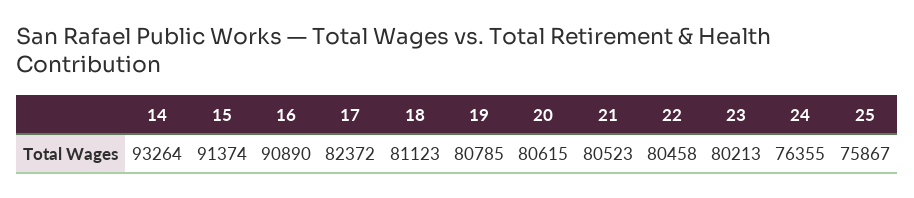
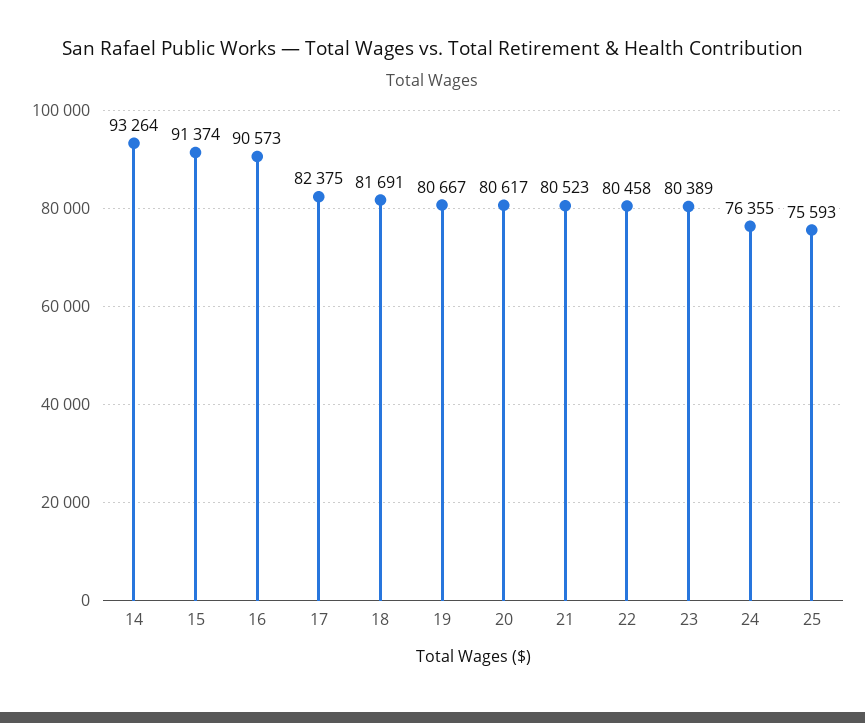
16: 90890 -> 90573
17: 82372 -> 82375
18: 81123 -> 81691
19: 80785 -> 80667
20: 80615 -> 80617
23: 80213 -> 80389
25: 75867 -> 75593

